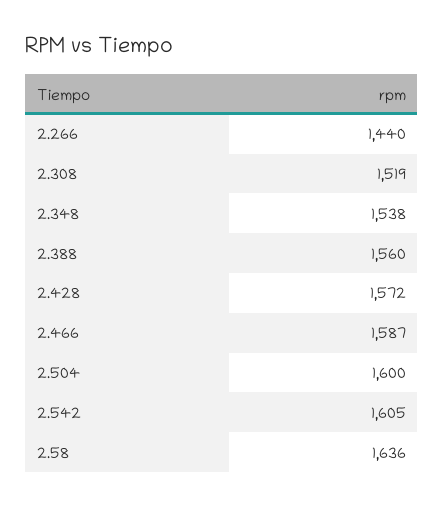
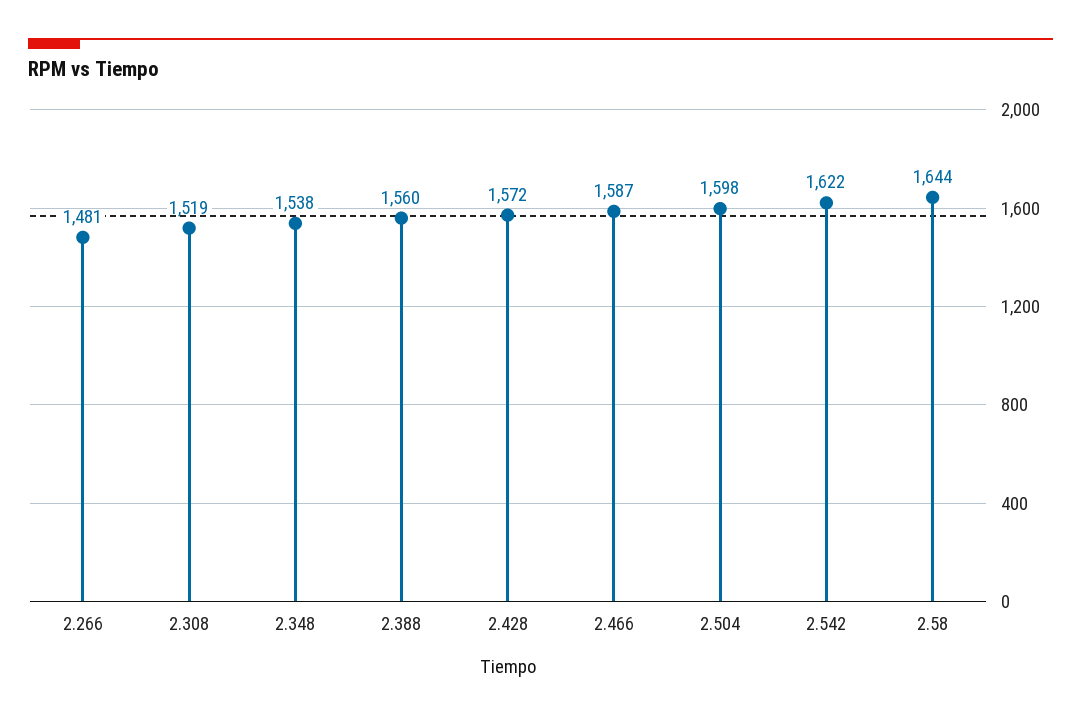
2.266: 1440 -> 1481
2.504: 1600 -> 1598
2.542: 1605 -> 1622
2.58: 1636 -> 1644

